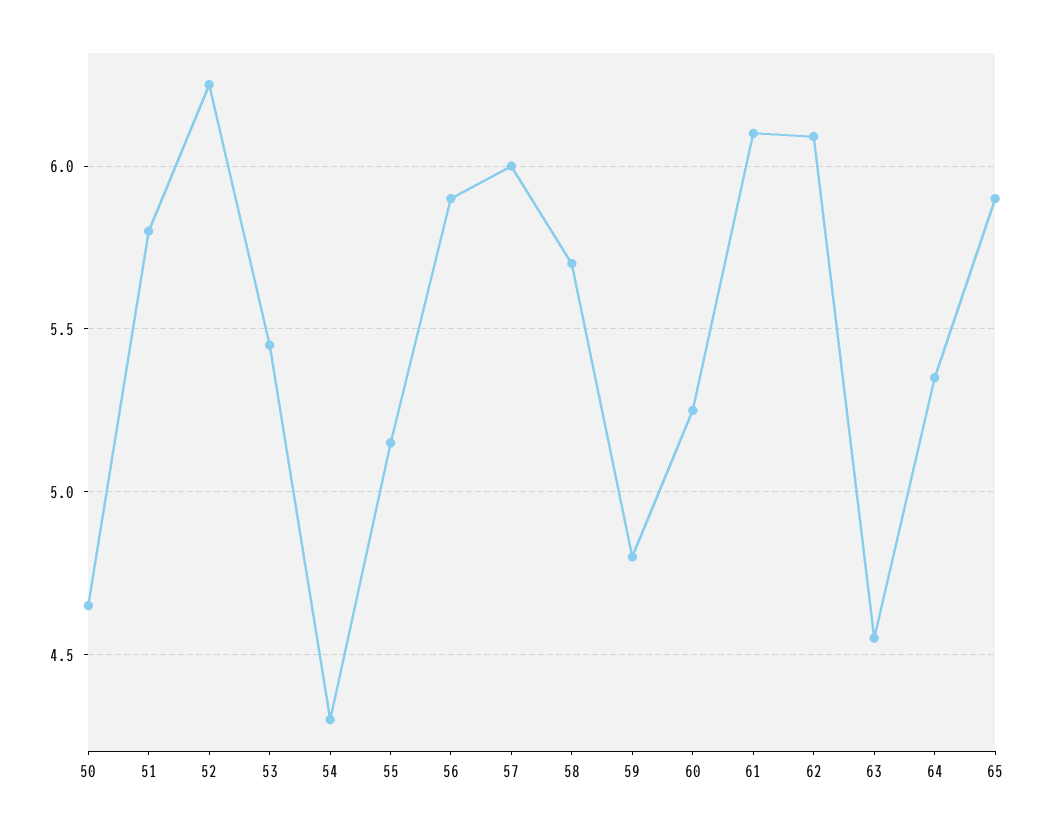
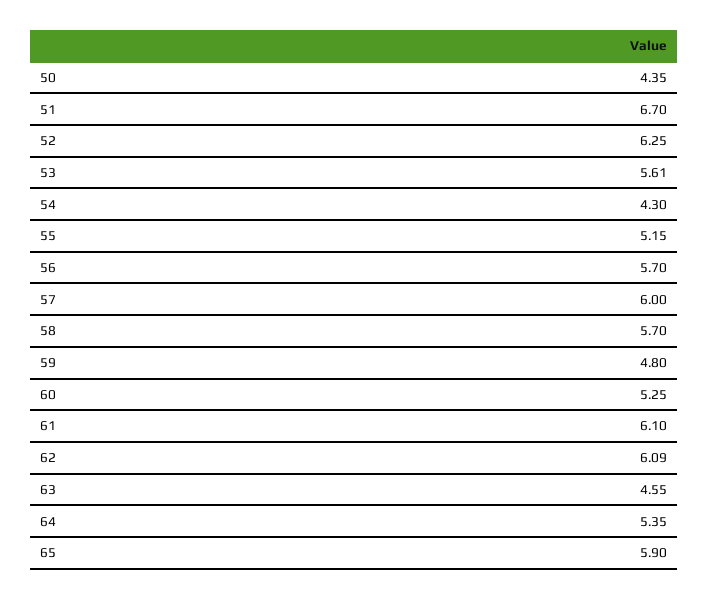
50: 4.65 -> 4.35
51: 5.8 -> 6.7
53: 5.45 -> 5.61
56: 5.9 -> 5.7

